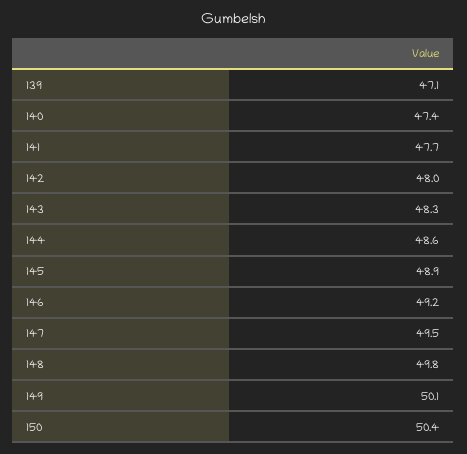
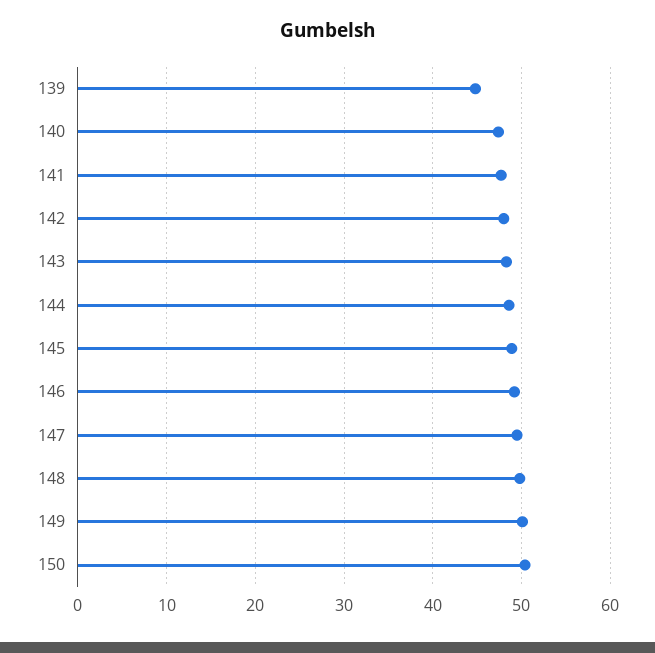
139: 47.1 -> 45

